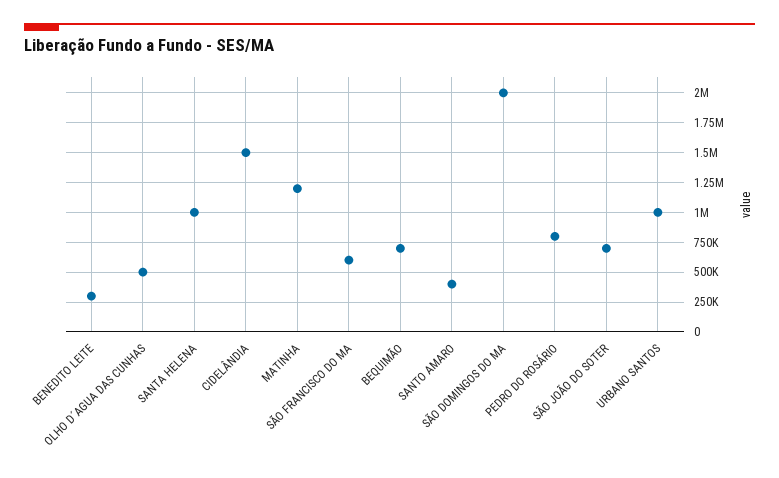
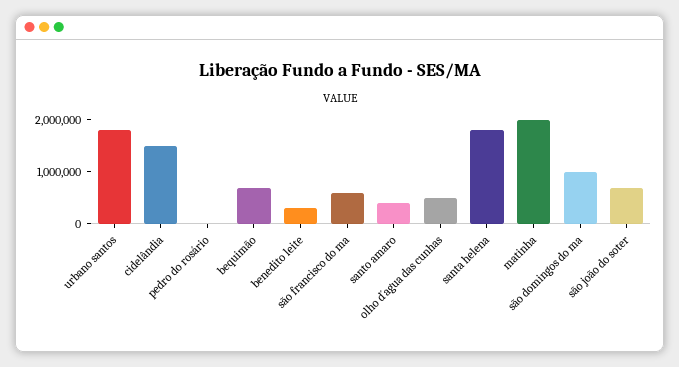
SANTA HELENA: 1000000 -> 1800000
MATINHA: 1250000 -> 2000000
SÃO DOMINGOS DO MA: 2000000 -> 1000000
PEDRO DO ROSÁRIO: 750000 -> 0
URBANO SANTOS: 1000000 -> 1800000

